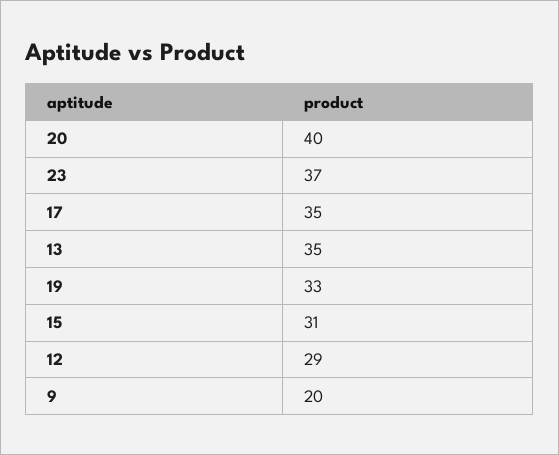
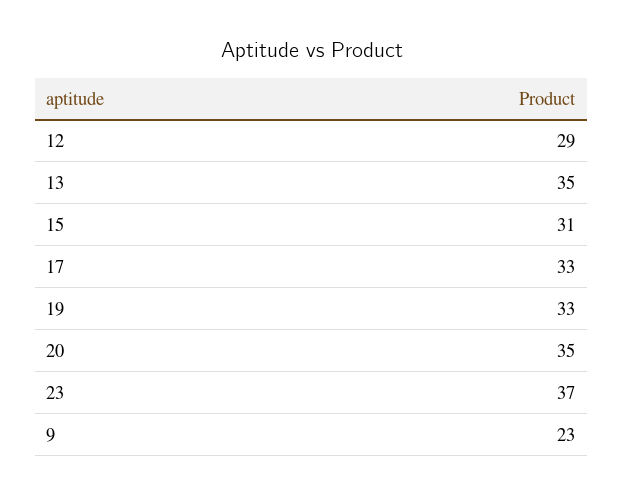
20: 40 -> 35
17: 35 -> 33
9: 20 -> 23

